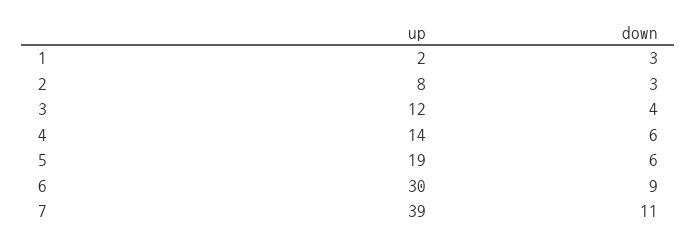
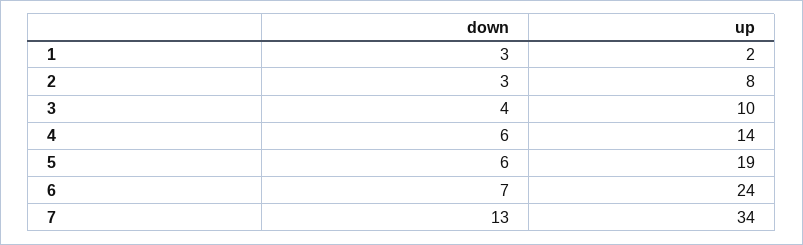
up, 3: 12 -> 10
up, 6: 30 -> 24
down, 6: 9 -> 7
up, 7: 39 -> 34
down, 7: 11 -> 13

